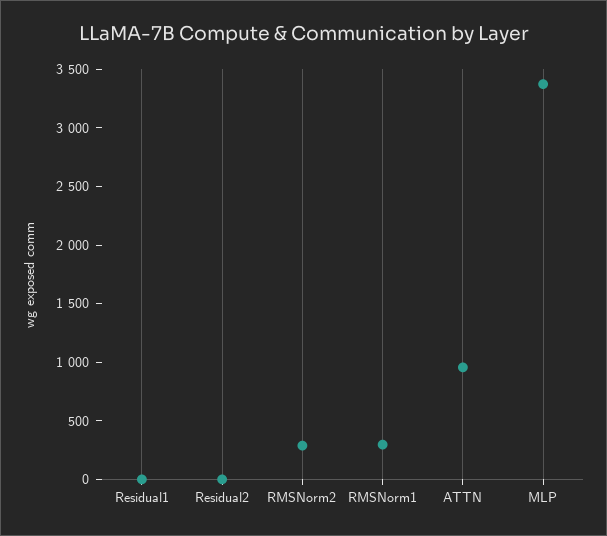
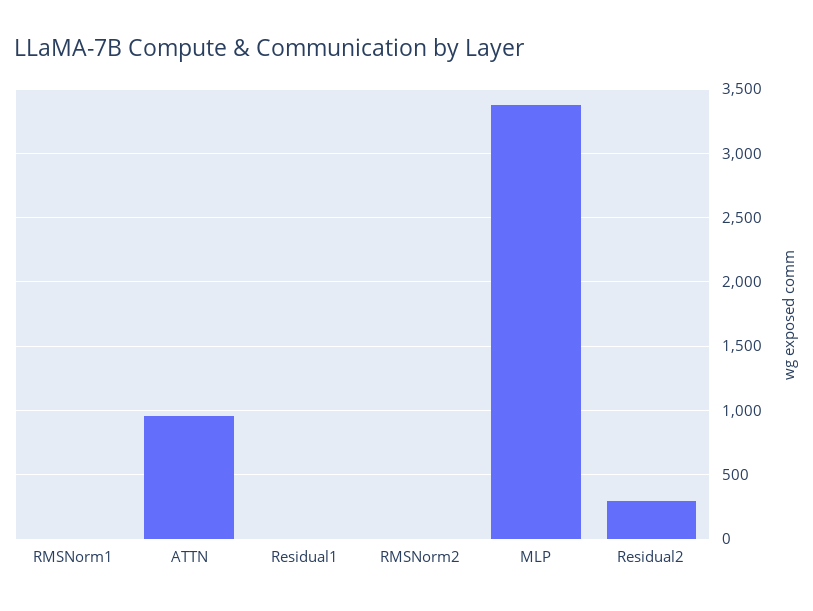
Residual2: 0 -> 300
RMSNorm2: 300 -> 0
RMSNorm1: 300 -> 0

